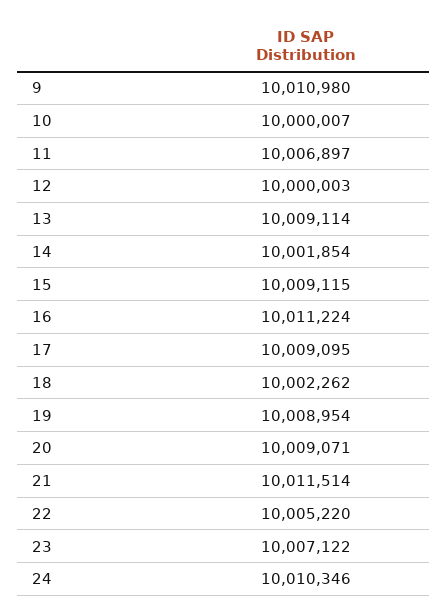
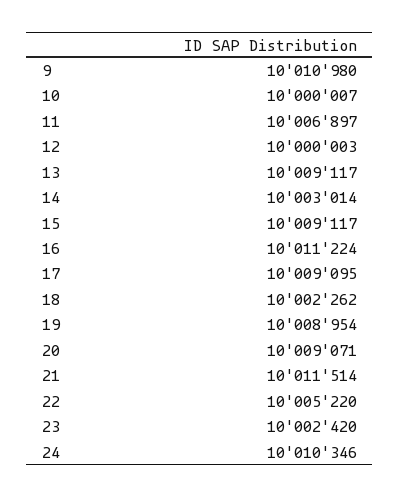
13: 10009114 -> 10009117
14: 10001854 -> 10003014
15: 10009115 -> 10009117
23: 10007122 -> 10002420

